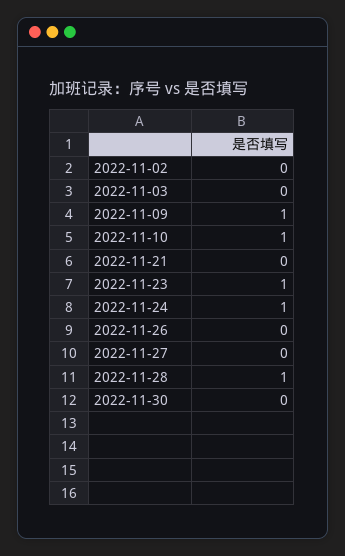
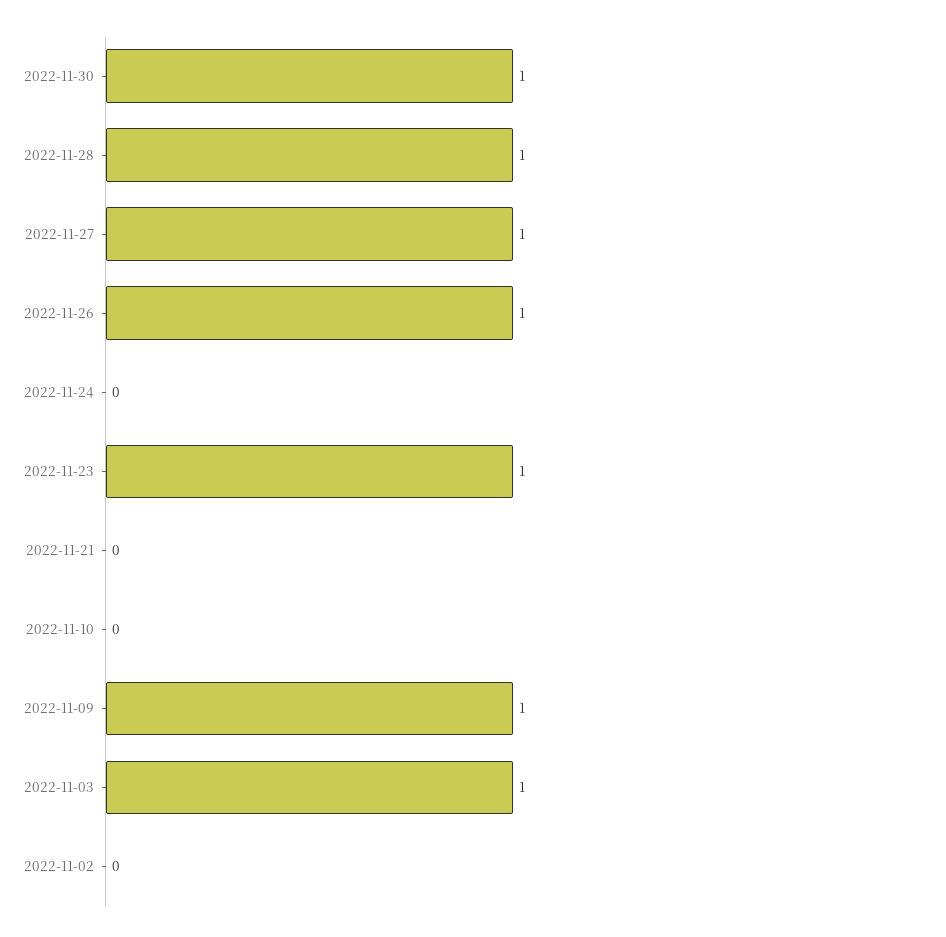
2022-11-03: 0 -> 1
2022-11-10: 1 -> 0
2022-11-24: 1 -> 0
2022-11-26: 0 -> 1
2022-11-27: 0 -> 1
2022-11-30: 0 -> 1

